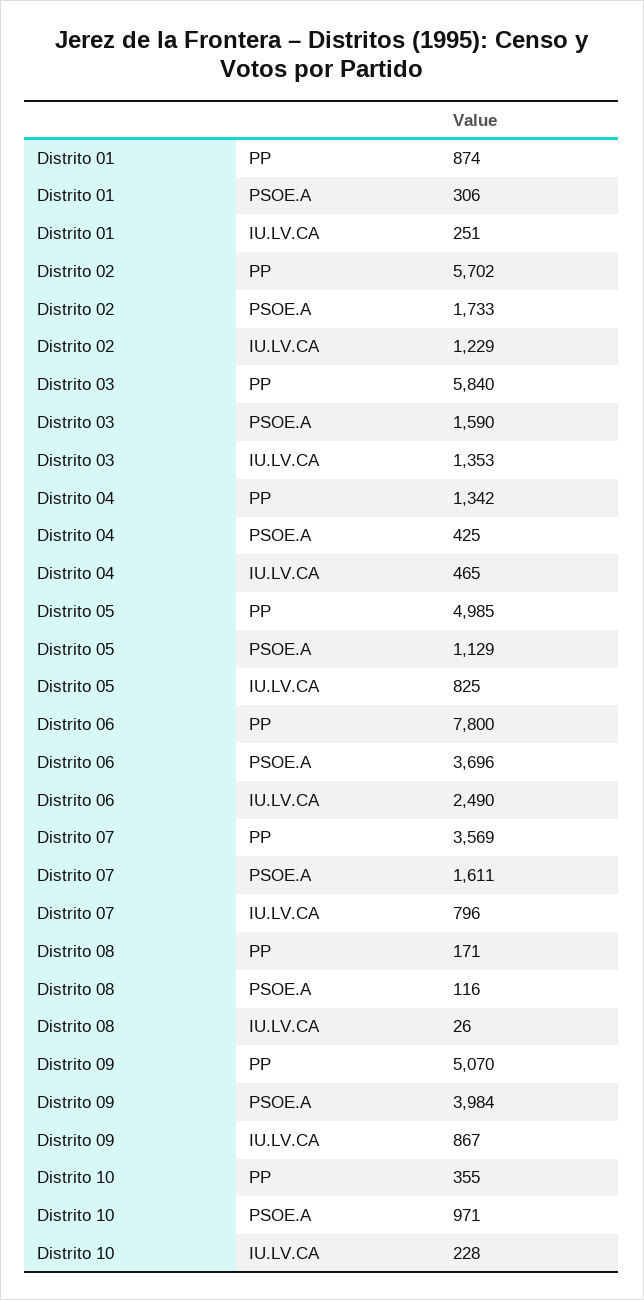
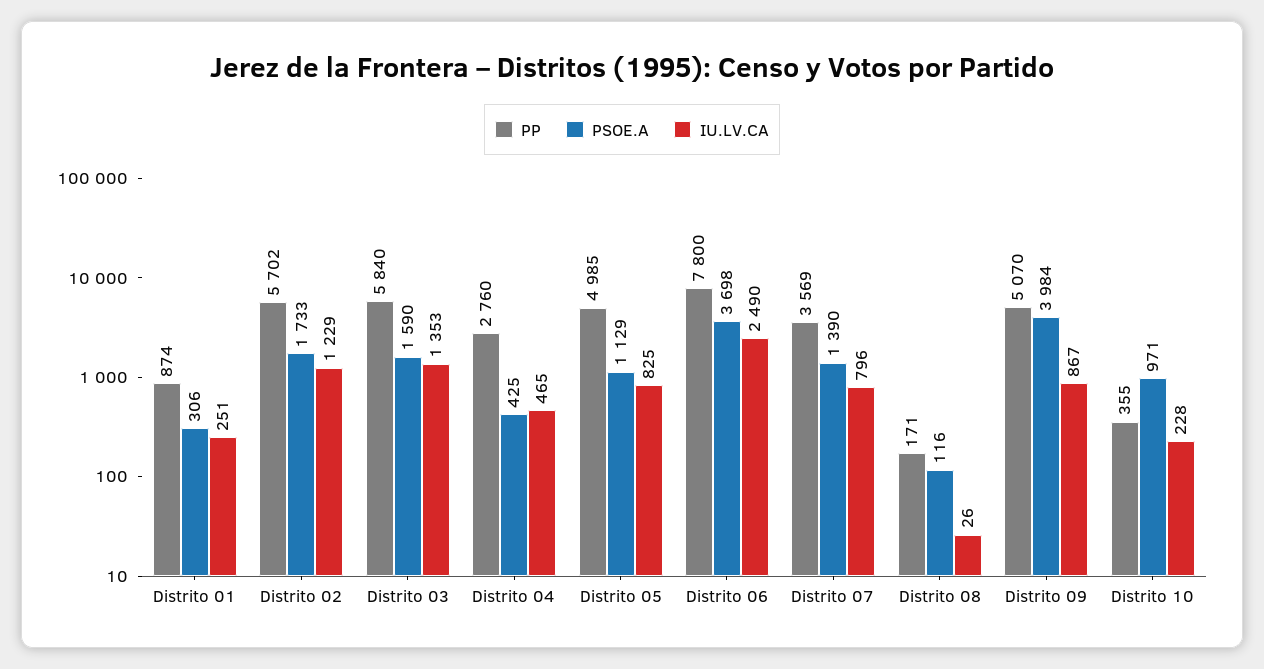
PP, Distrito 04: 1342 -> 2760
PSOE.A, Distrito 06: 3696 -> 3698
PSOE.A, Distrito 07: 1611 -> 1390

